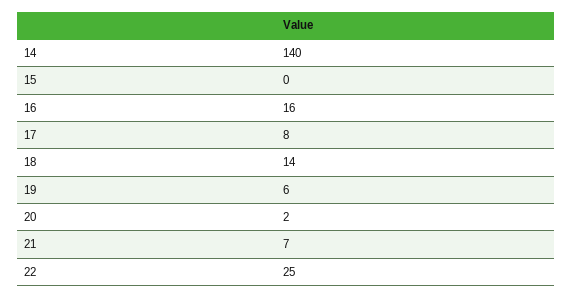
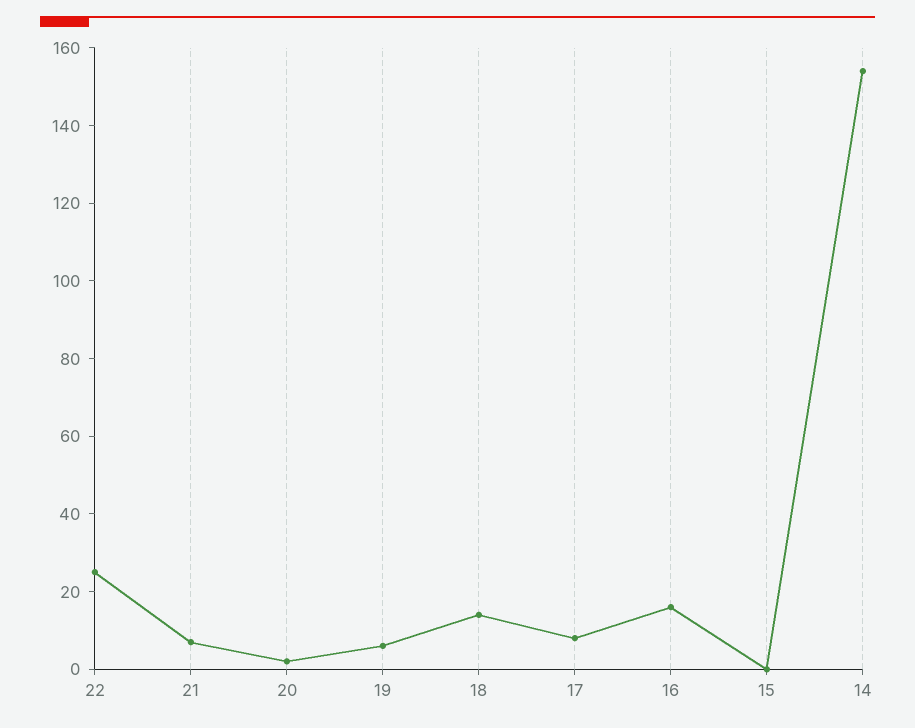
14: 140 -> 155

